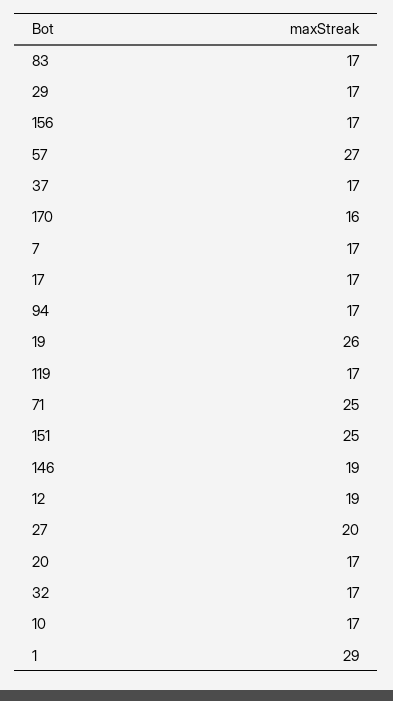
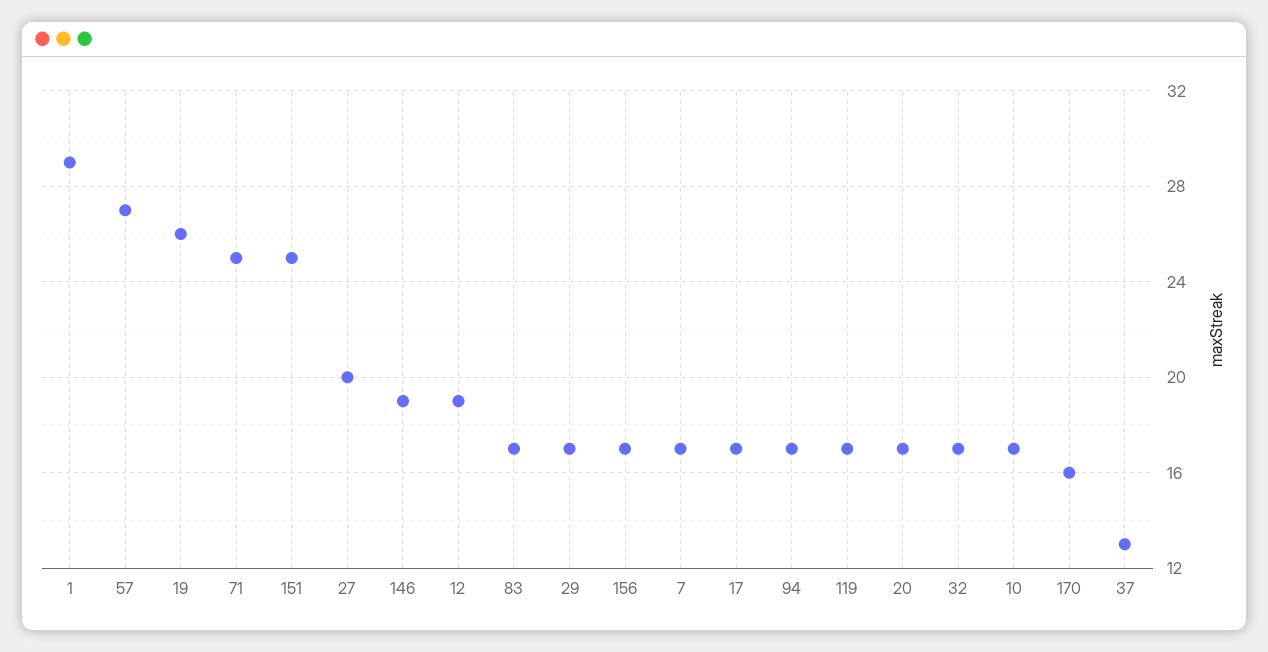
37: 17 -> 13

